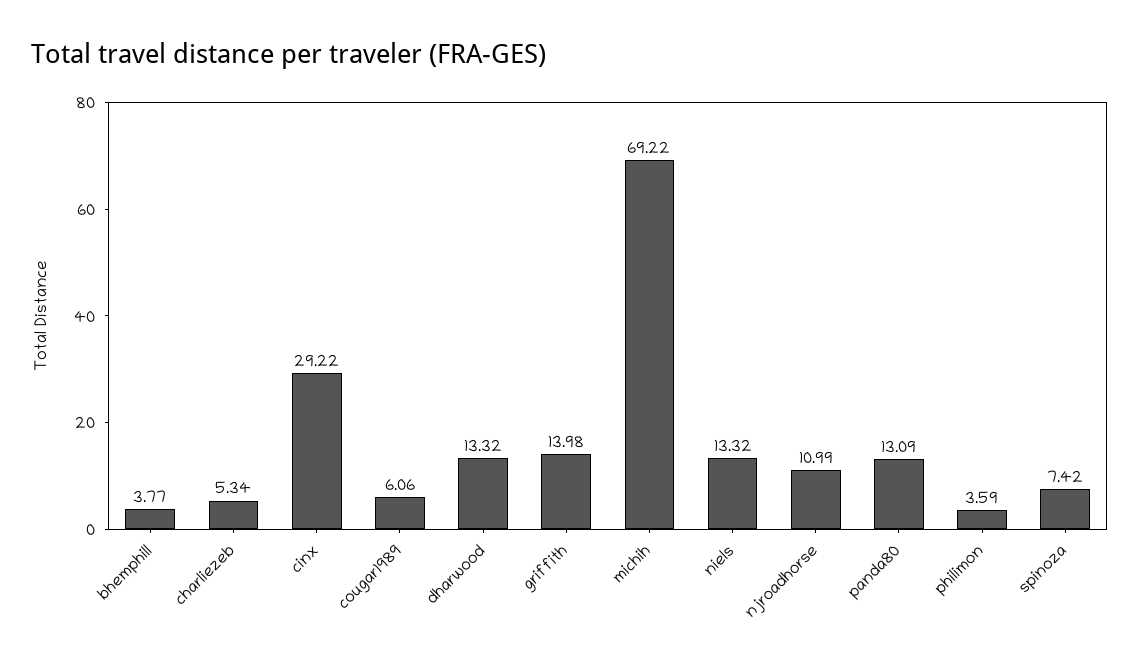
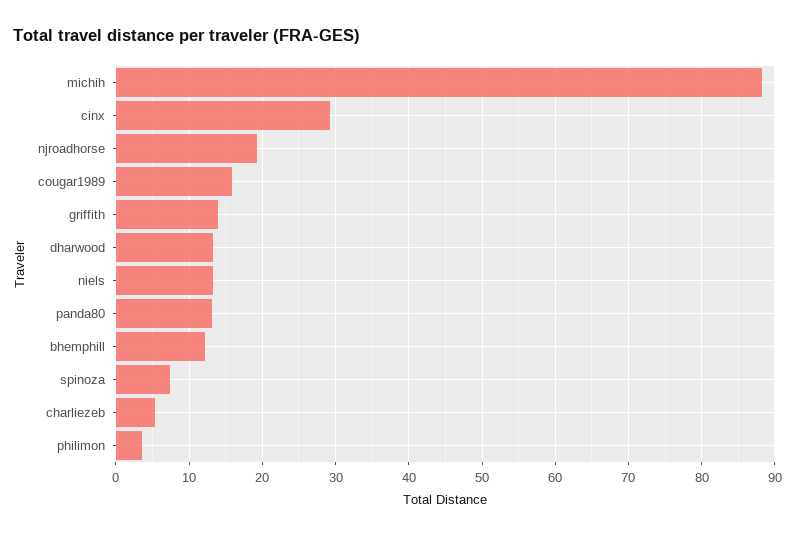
bhemphill: 3.77 -> 12
cougar1989: 6.06 -> 16
michih: 69.22 -> 88
njroadhorse: 10.99 -> 19

